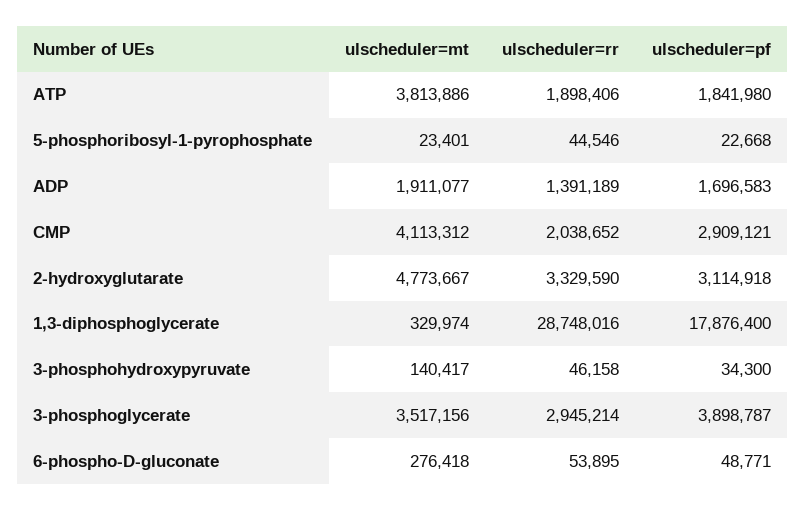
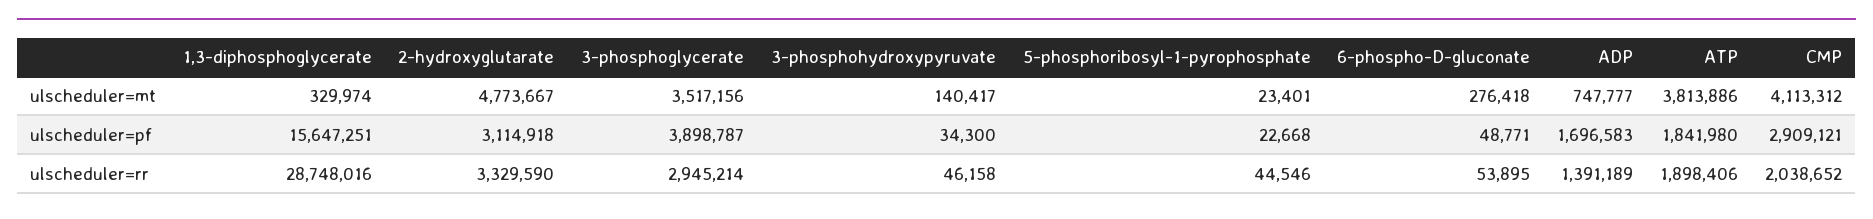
ulscheduler=mt, ADP: 1911077 -> 747777
ulscheduler=pf, 1,3-diphosphoglycerate: 17876400 -> 15647251

